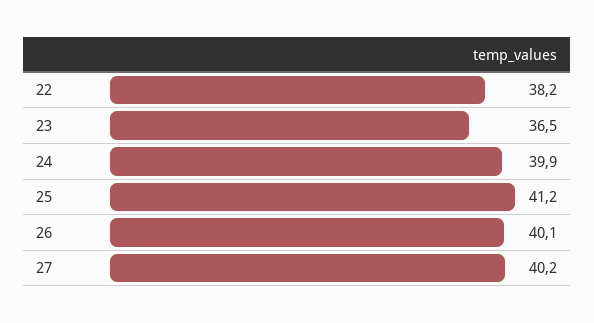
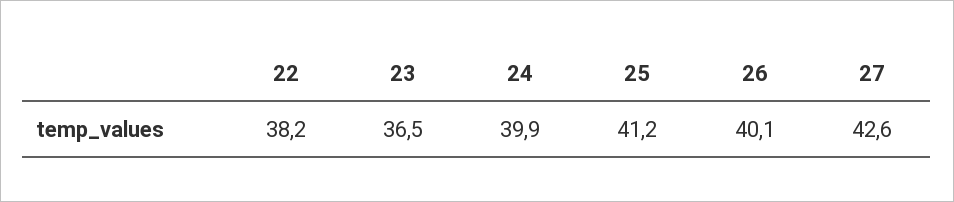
27: 40.2 -> 42.6

